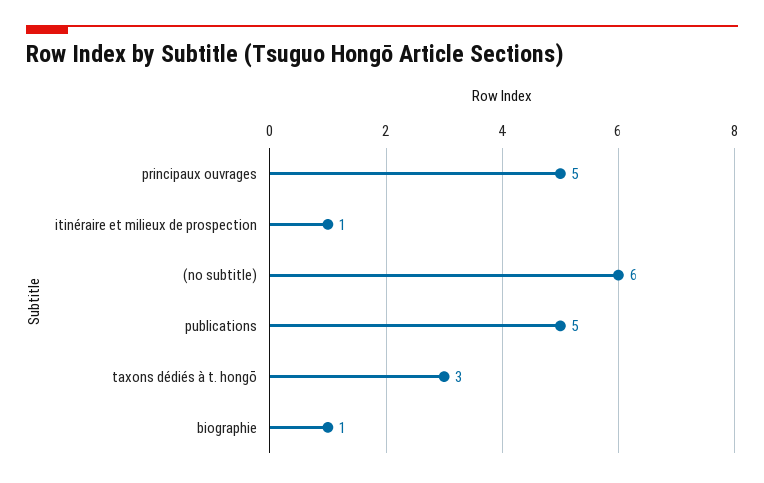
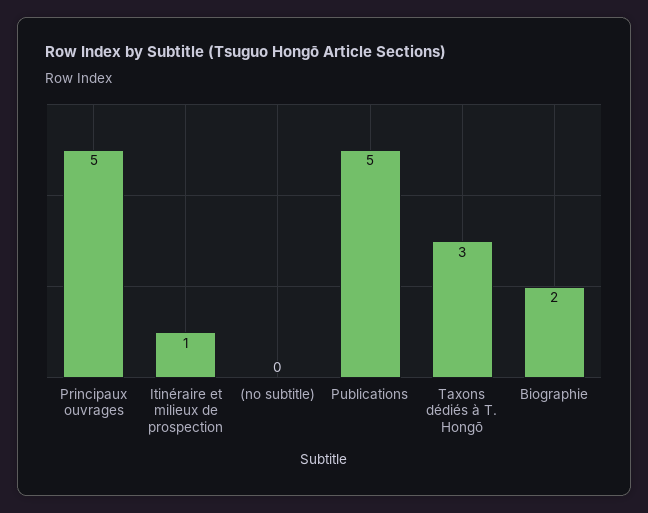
(no subtitle): 6 -> 0
biographie: 1 -> 2

